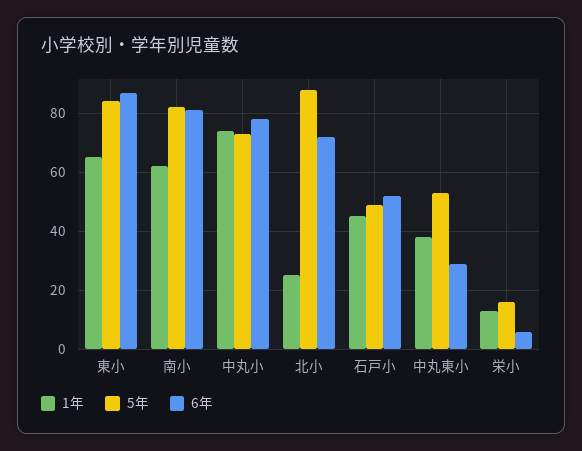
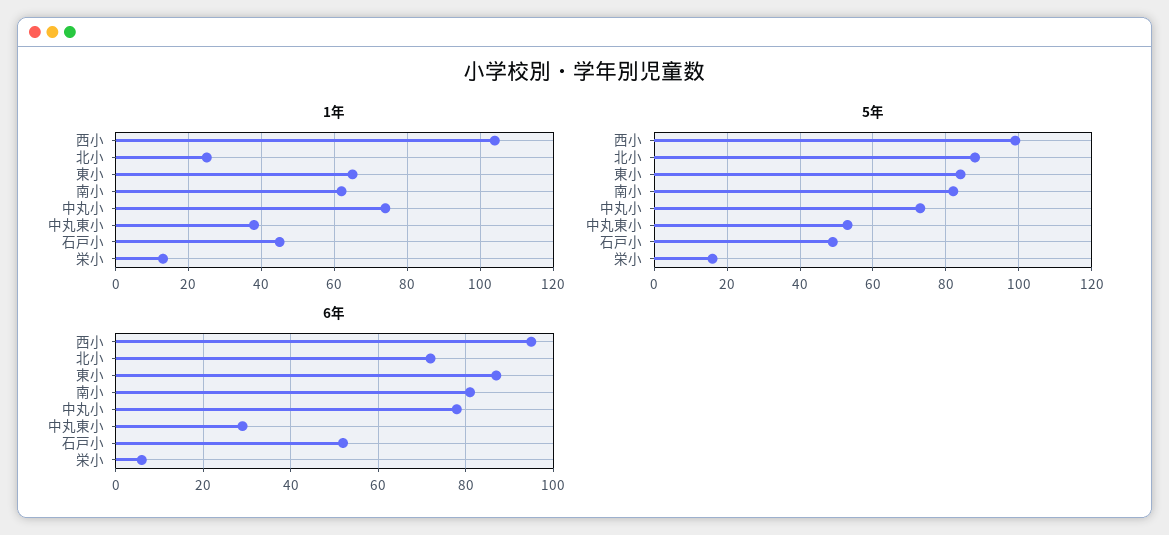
1年, 西小: none -> 105
5年, 西小: none -> 100
6年, 西小: none -> 95

